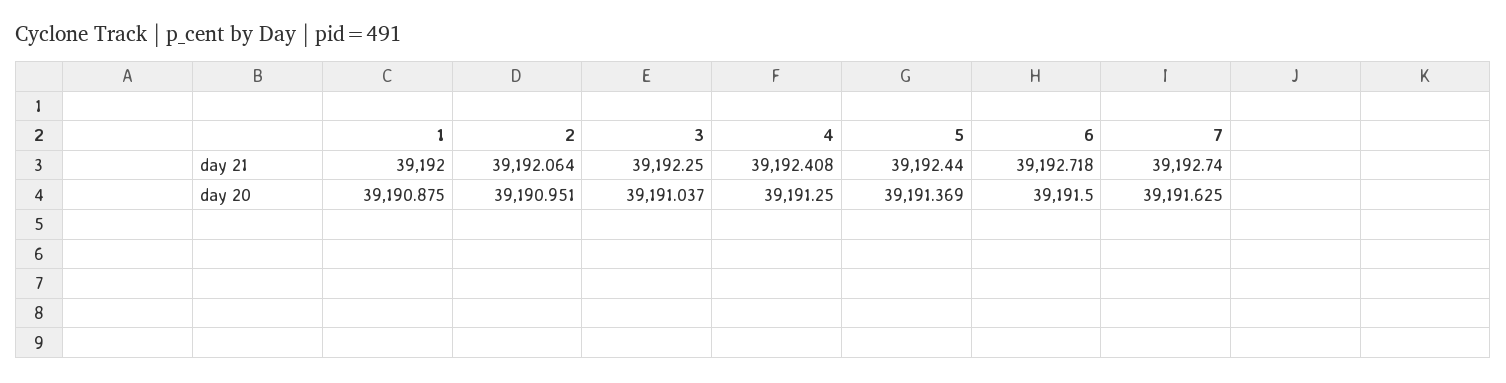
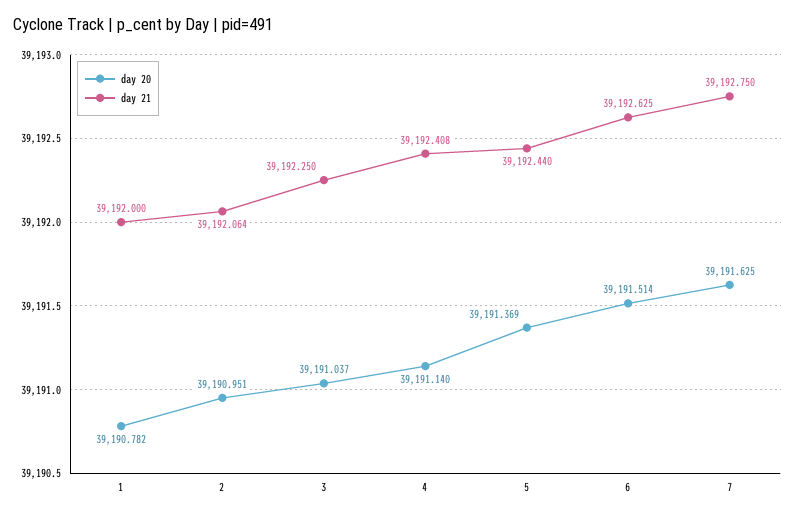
day 21, 6: 39192.718 -> 39192.625
day 21, 7: 39192.74 -> 39192.75
day 20, 1: 39190.875 -> 39190.782
day 20, 4: 39191.25 -> 39191.14
day 20, 6: 39191.5 -> 39191.514

